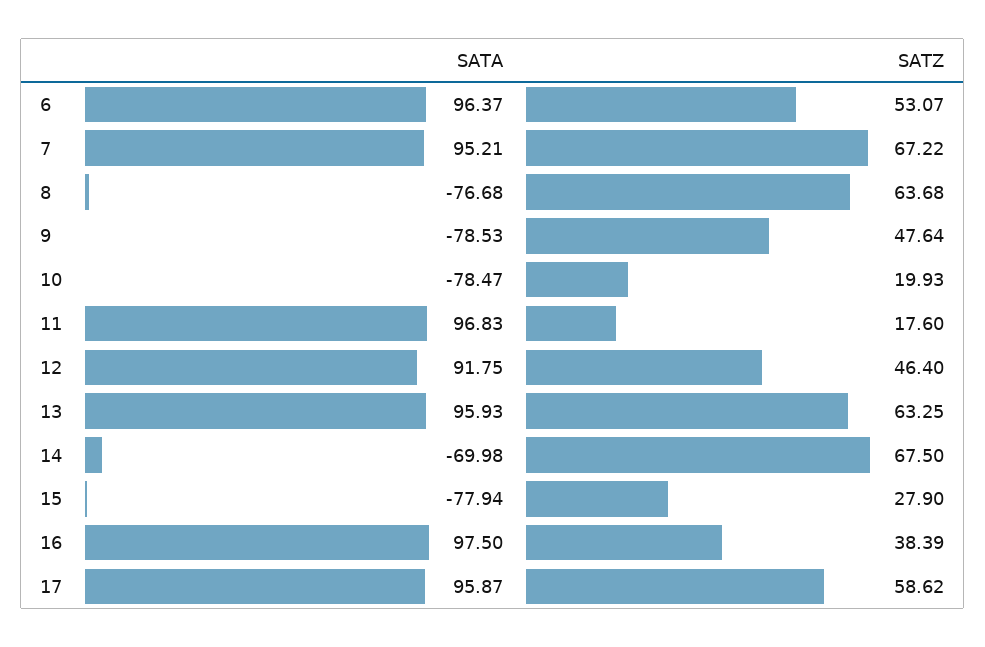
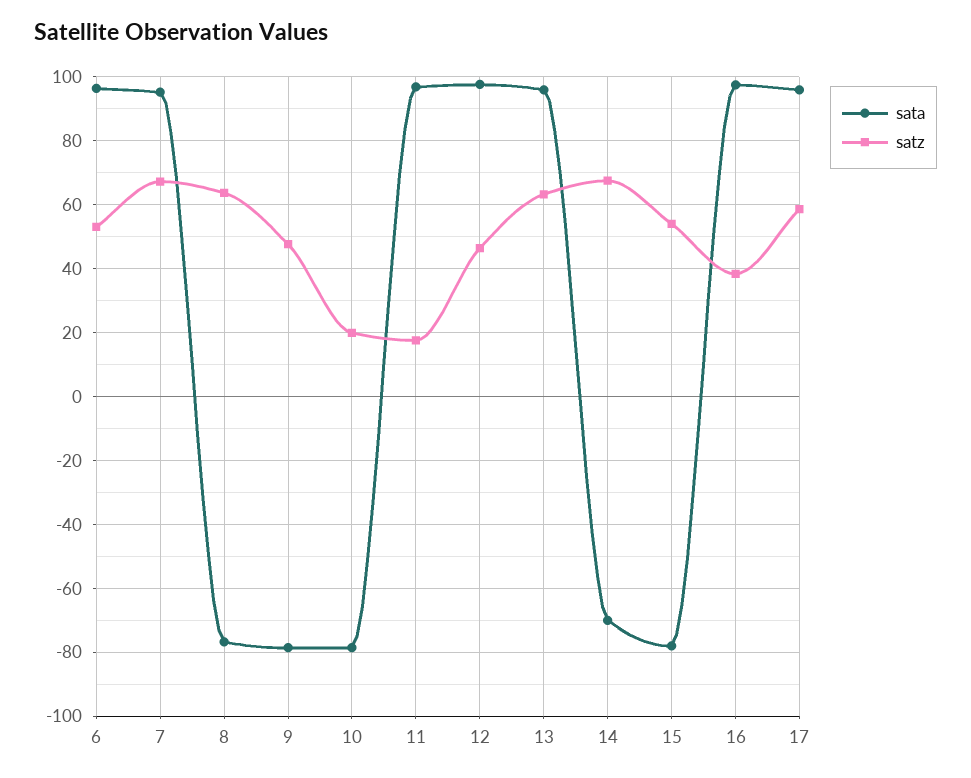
SATA, 12: 91.75 -> 98
SATZ, 15: 27.9 -> 54

